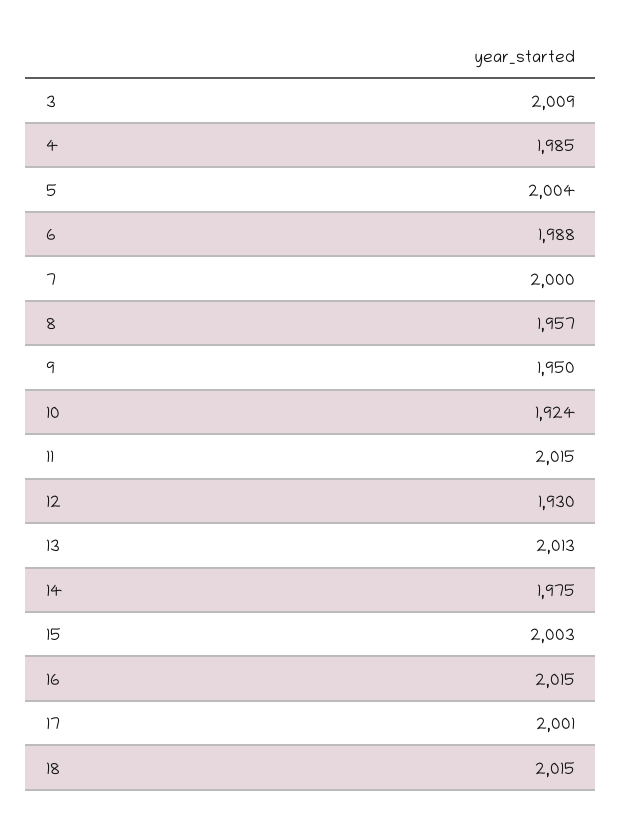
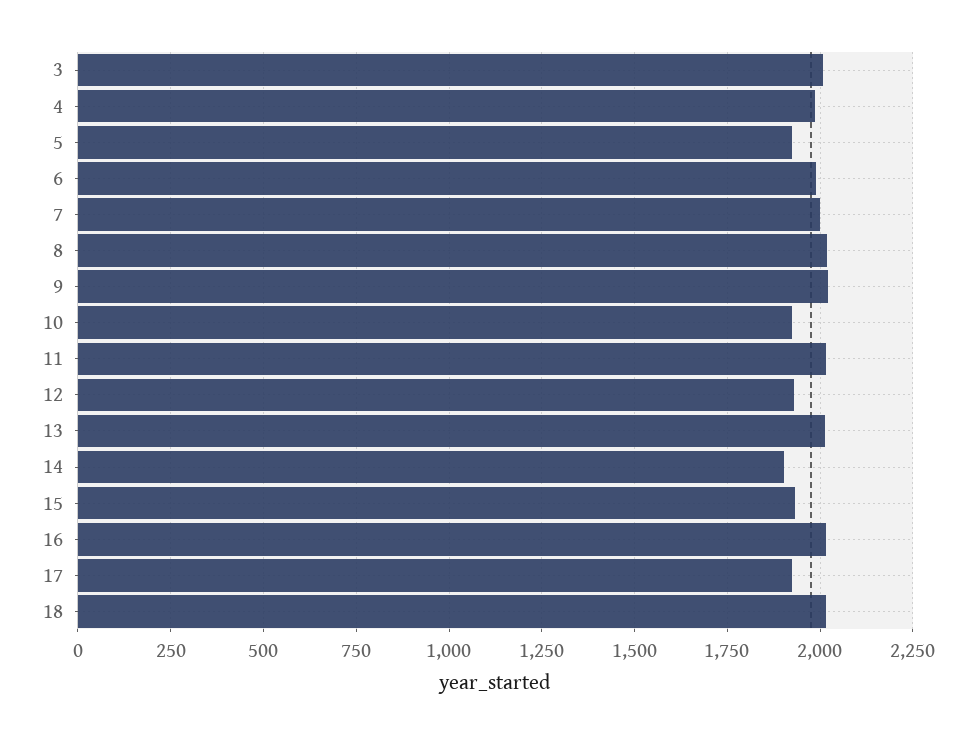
5: 2004 -> 1925
8: 1957 -> 2025
9: 1950 -> 2025
14: 1975 -> 1900
15: 2003 -> 1925
17: 2001 -> 1925

